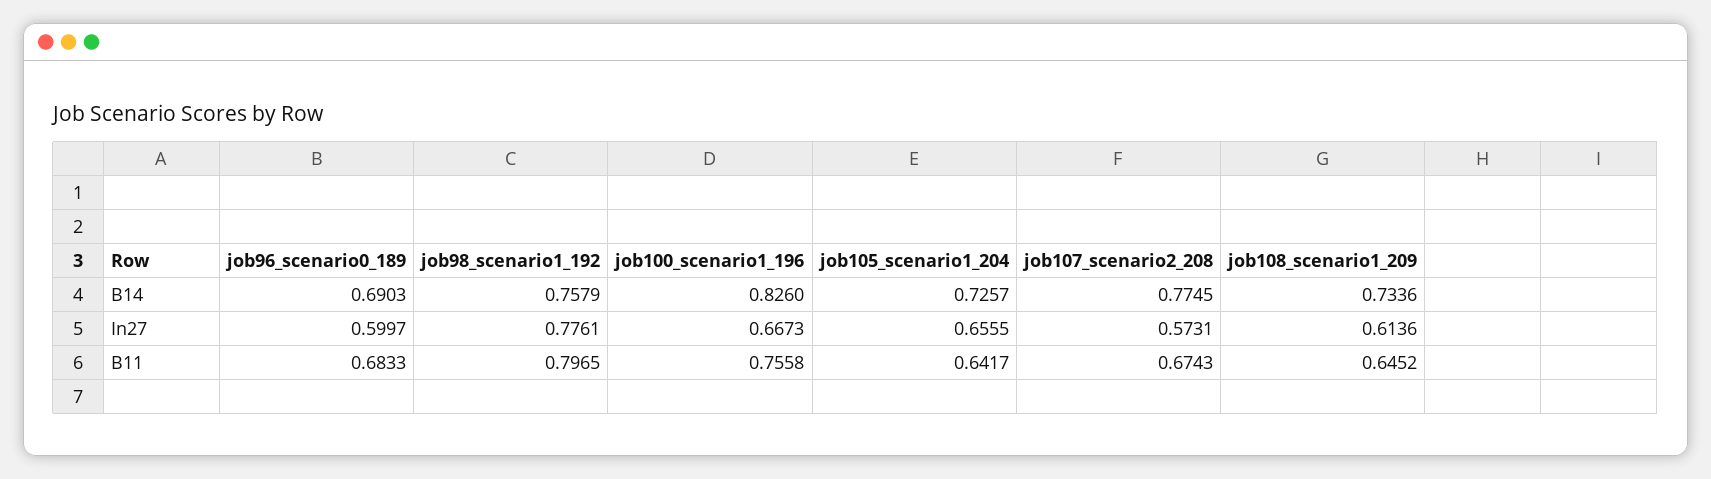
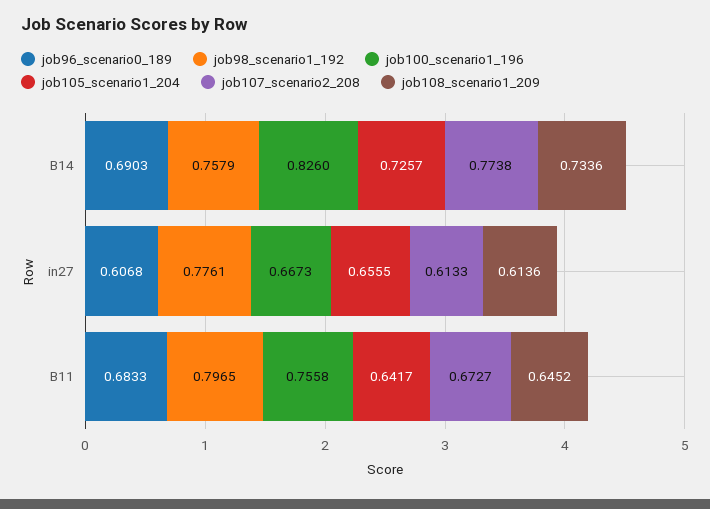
job107_scenario2_208, B14: 0.7745 -> 0.7738
job96_scenario0_189, In27: 0.5997 -> 0.6068
job107_scenario2_208, In27: 0.5731 -> 0.6133
job107_scenario2_208, B11: 0.6743 -> 0.6727

